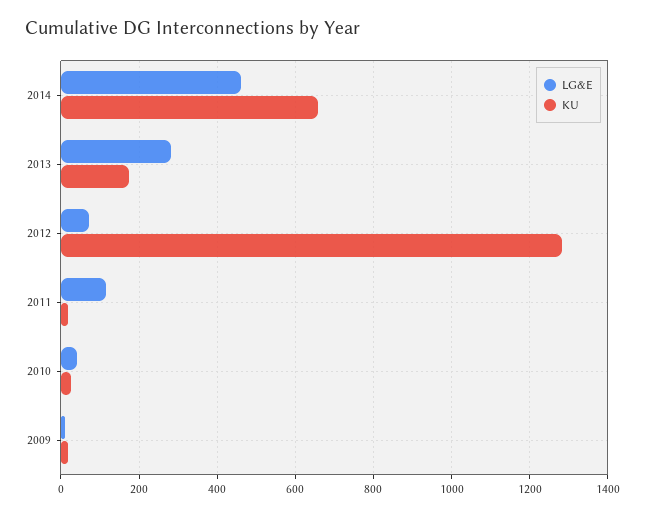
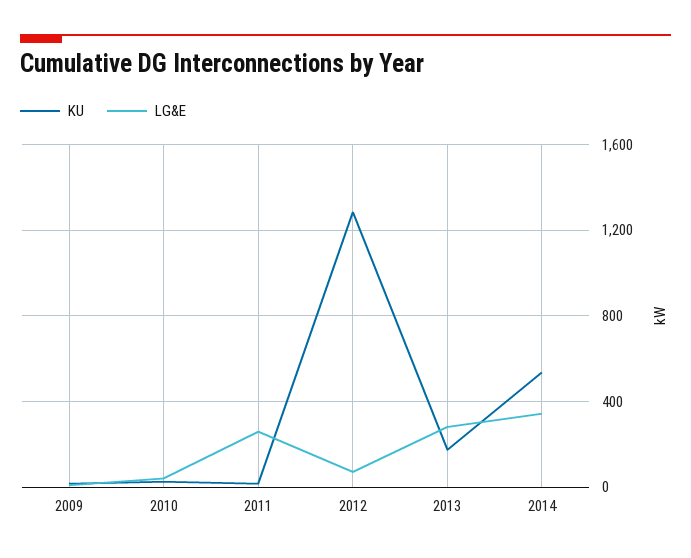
LG&E, 2014: 460 -> 350
KU, 2014: 660 -> 550
LG&E, 2011: 120 -> 250

